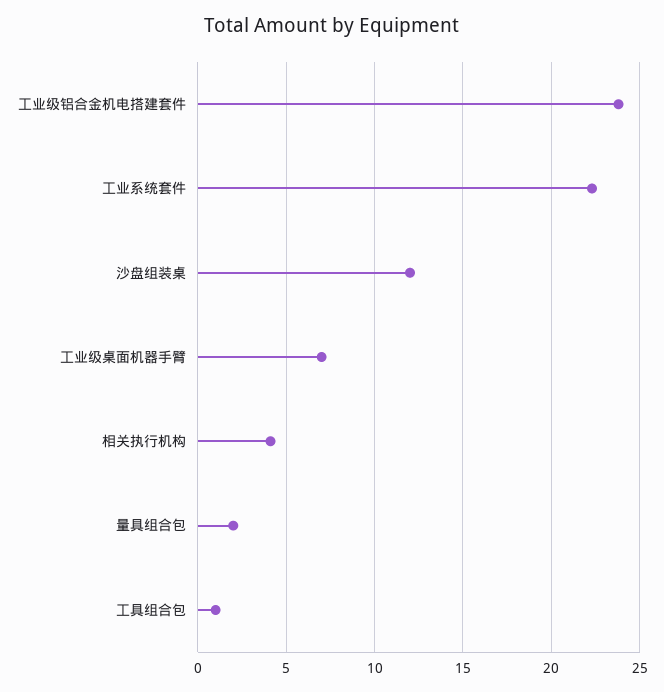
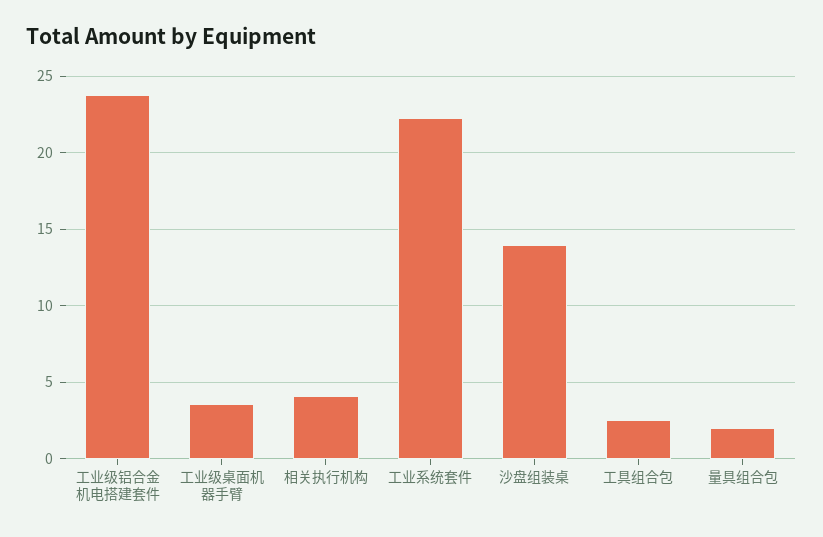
沙盘组装桌: 12 -> 14
工业级桌面机器手臂: 7 -> 3.5
工具组合包: 1 -> 2.5

